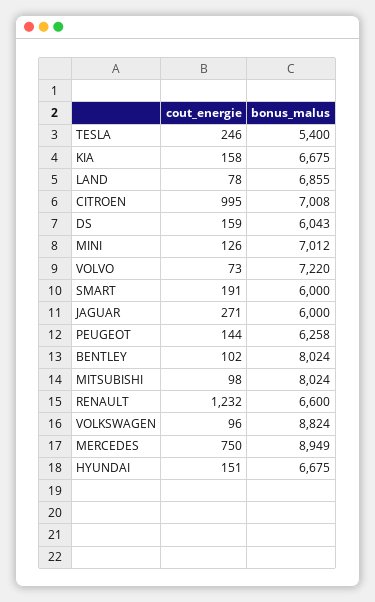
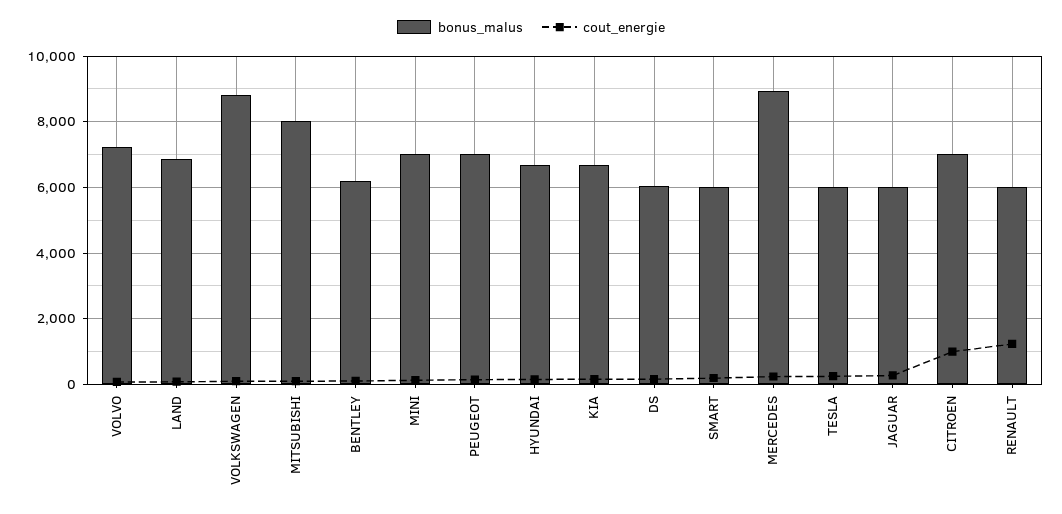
bonus_malus, TESLA: 5400 -> 6000
bonus_malus, PEUGEOT: 6258 -> 7000
bonus_malus, BENTLEY: 8024 -> 6200
bonus_malus, RENAULT: 6600 -> 6000
cout_energie, MERCEDES: 750 -> 200

